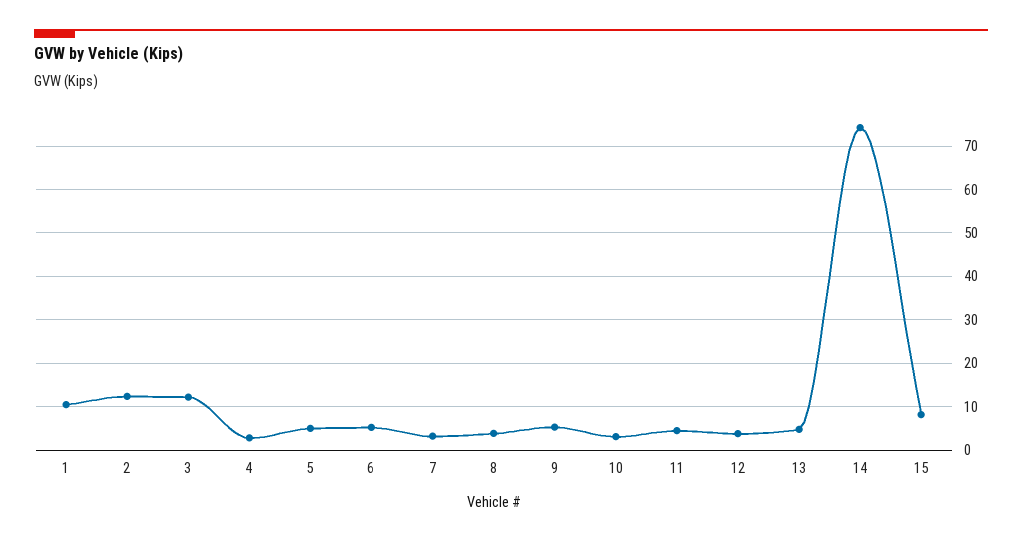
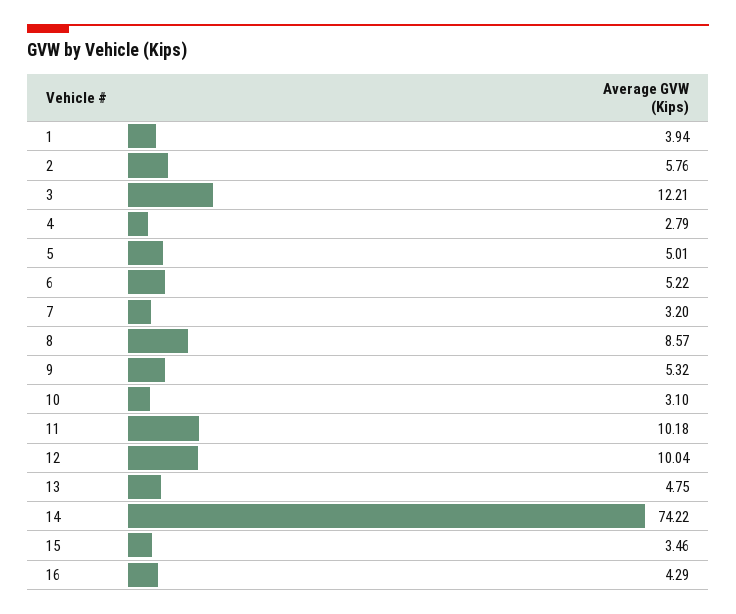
1: 10 -> 3.94
2: 12 -> 5.76
8: 4 -> 8.57
11: 4 -> 10.18
12: 4 -> 10.04
15: 8 -> 3.46
16: none -> 4.29

